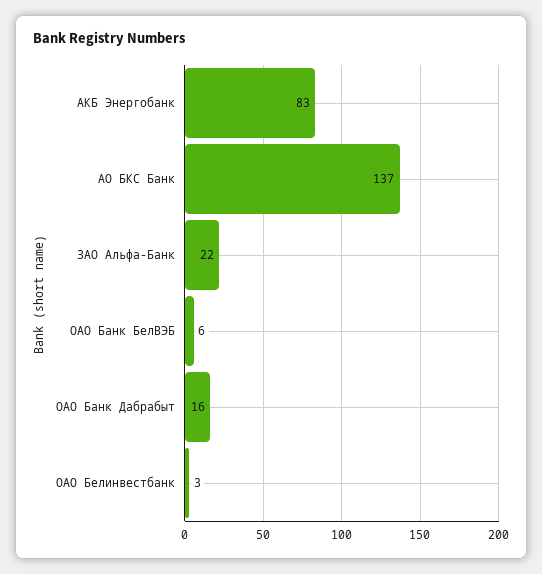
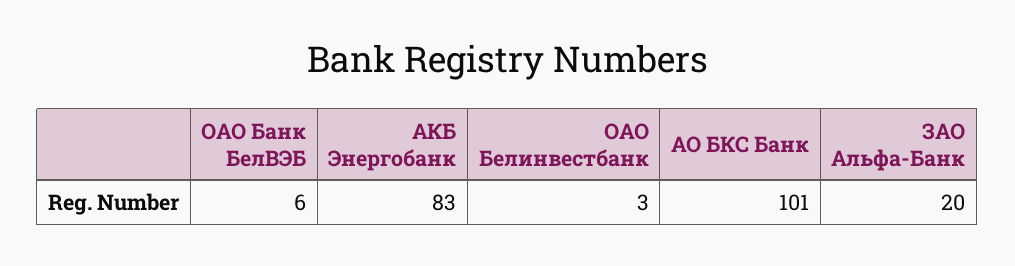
АО БКС Банк: 137 -> 101
ЗАО Альфа-Банк: 22 -> 20
ОАО Банк Дабрабыт: 16 -> none

